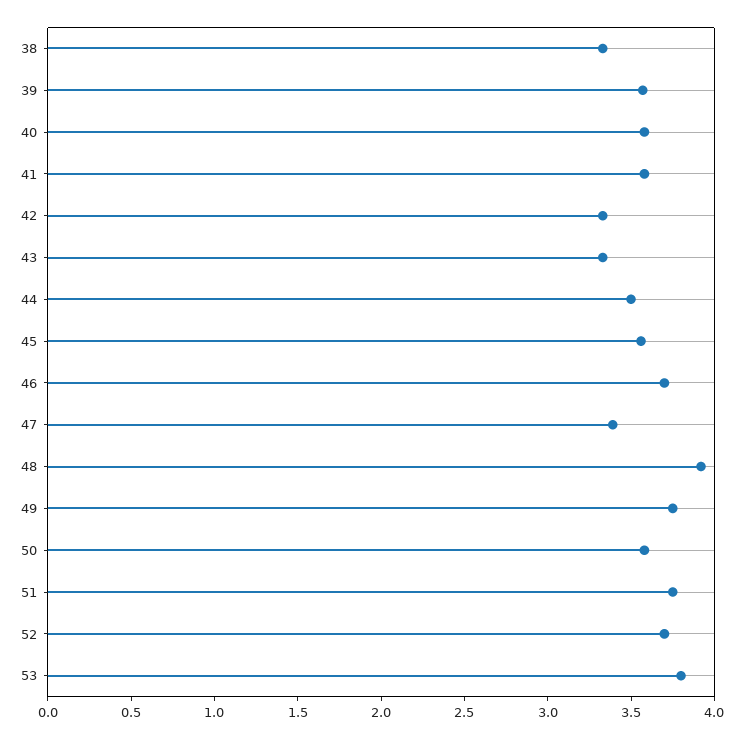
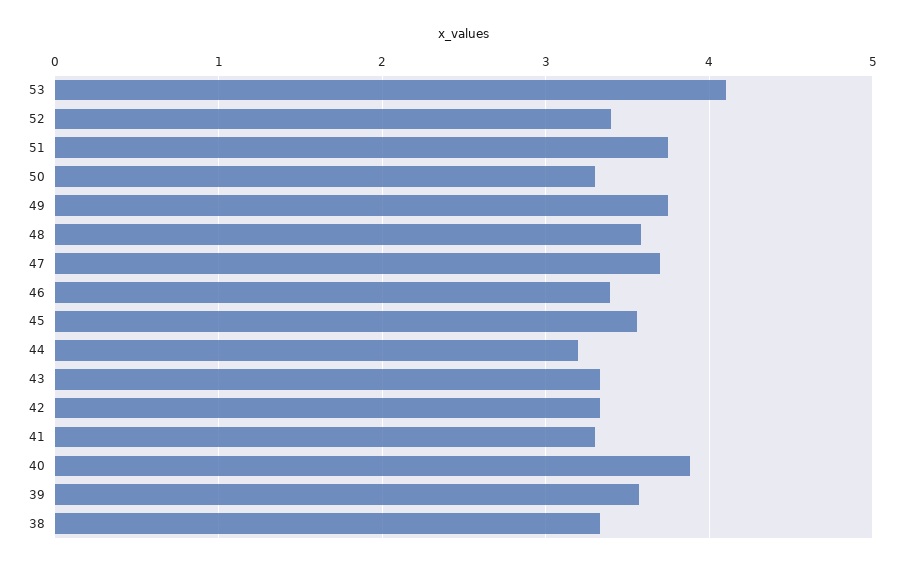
40: 3.6 -> 3.9
41: 3.6 -> 3.3
44: 3.5 -> 3.2
46: 3.7 -> 3.4
47: 3.4 -> 3.7
48: 3.9 -> 3.6
50: 3.6 -> 3.3
52: 3.7 -> 3.4
53: 3.8 -> 4.1

